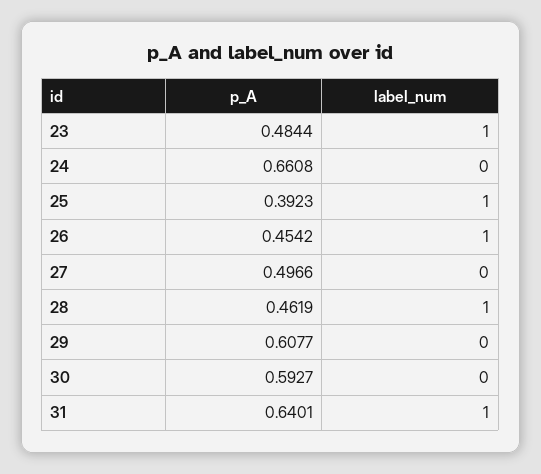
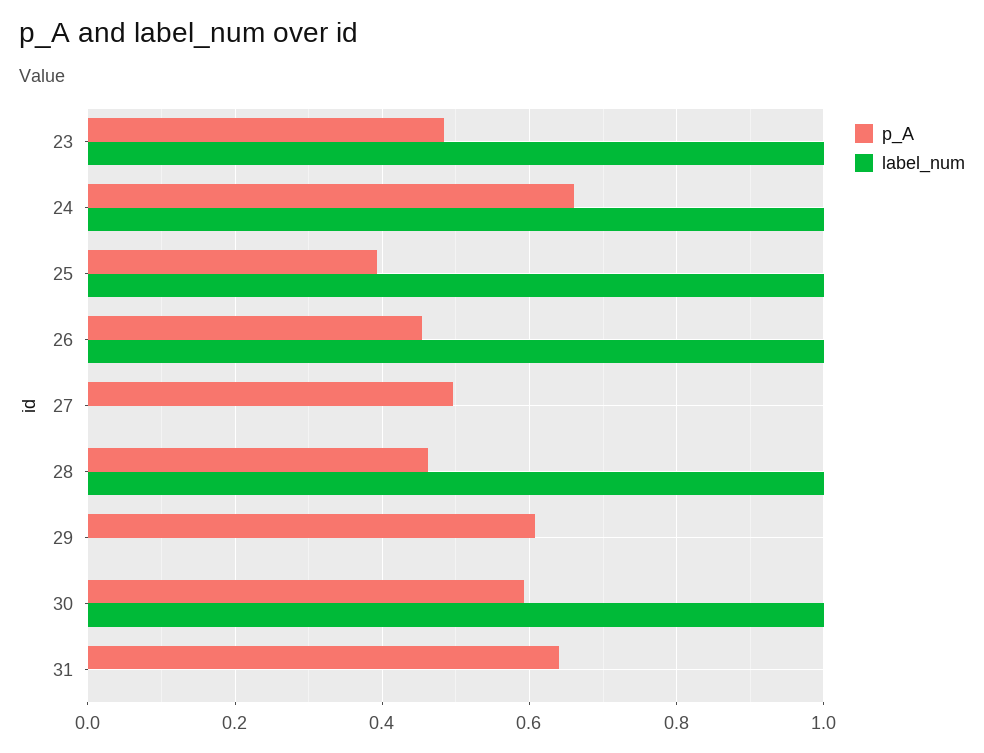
label_num, 24: 0 -> 1
label_num, 30: 0 -> 1
label_num, 31: 1 -> 0

